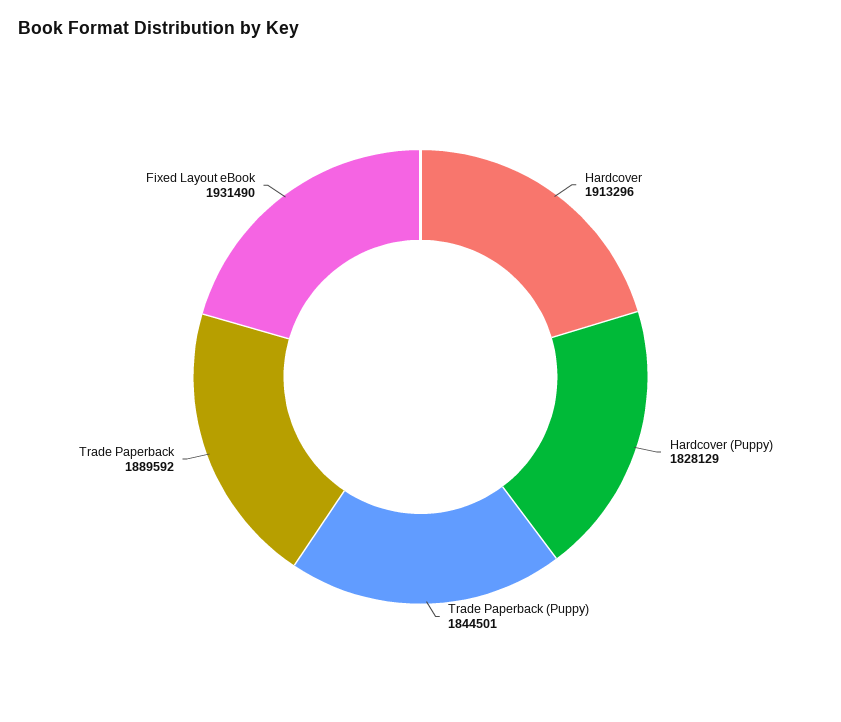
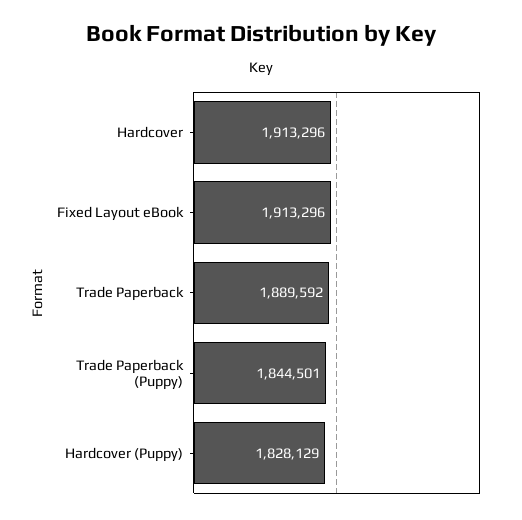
Fixed Layout eBook: 1931490 -> 1913296

